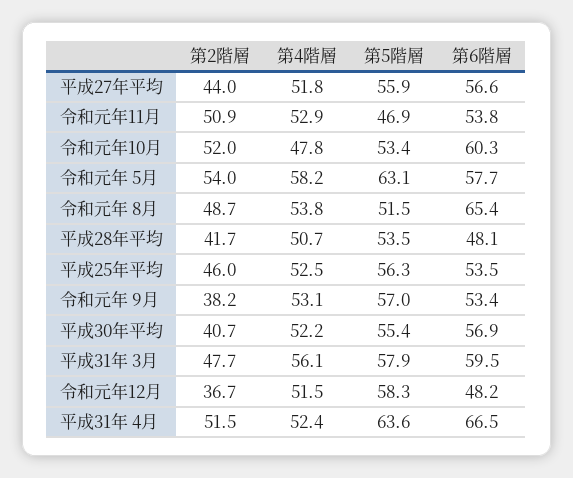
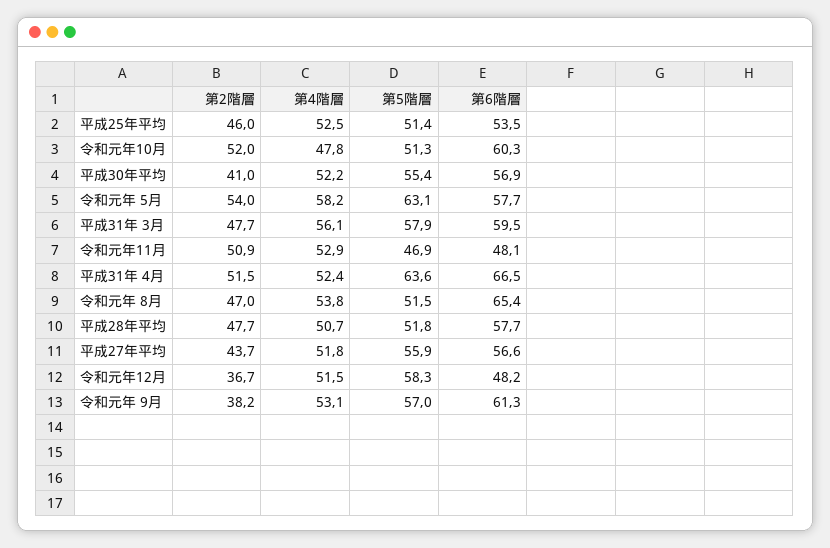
第2階層, 平成27年平均: 44 -> 43.7
第6階層, 令和元年11月: 53.8 -> 48.1
第5階層, 令和元年10月: 53.4 -> 51.3
第2階層, 令和元年 8月: 48.7 -> 47
第2階層, 平成28年平均: 41.7 -> 47.7
第5階層, 平成28年平均: 53.5 -> 51.8
第6階層, 平成28年平均: 48.1 -> 57.7
第5階層, 平成25年平均: 56.3 -> 51.4
第6階層, 令和元年 9月: 53.4 -> 61.3
第2階層, 平成30年平均: 40.7 -> 41

